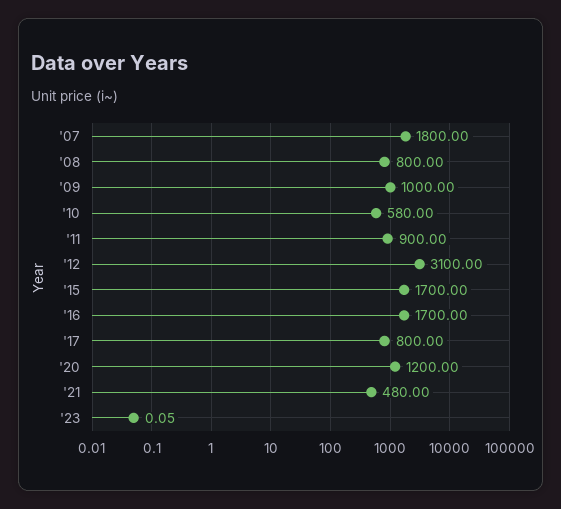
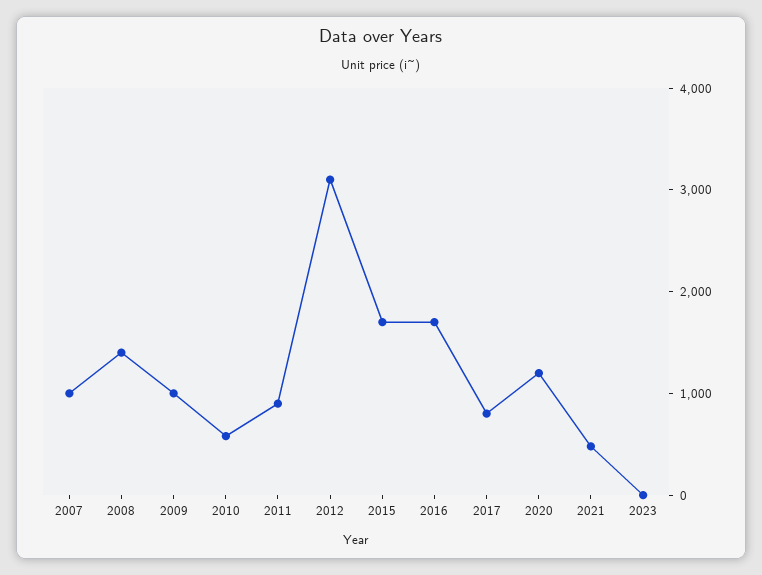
'07: 1800 -> 1000
'08: 800 -> 1400

